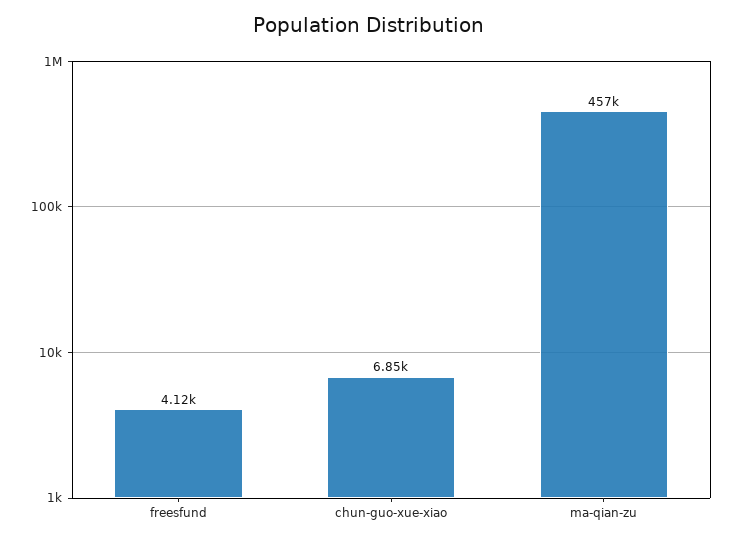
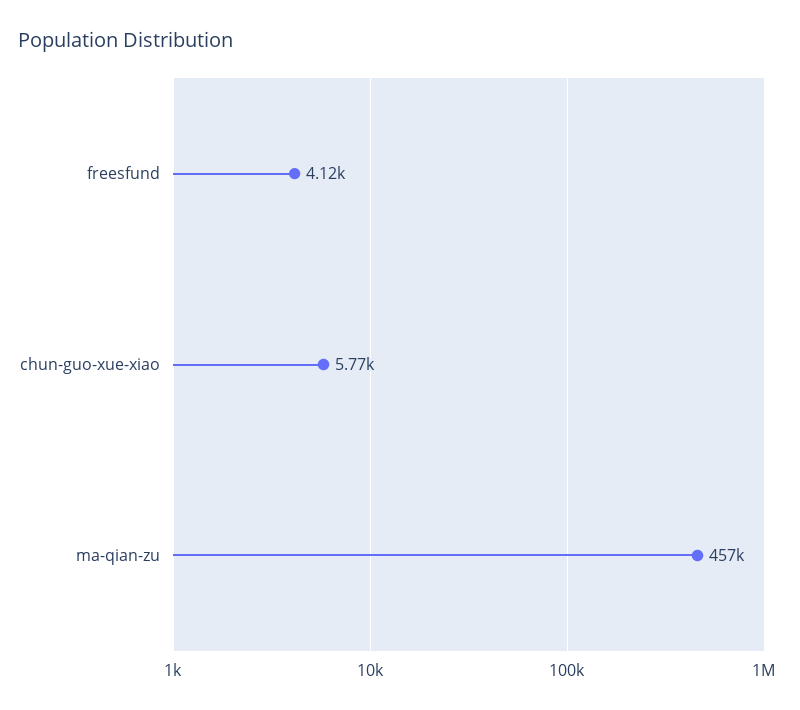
chun-guo-xue-xiao: 6850 -> 5770

